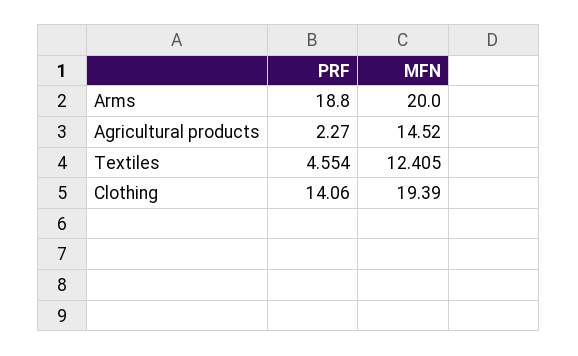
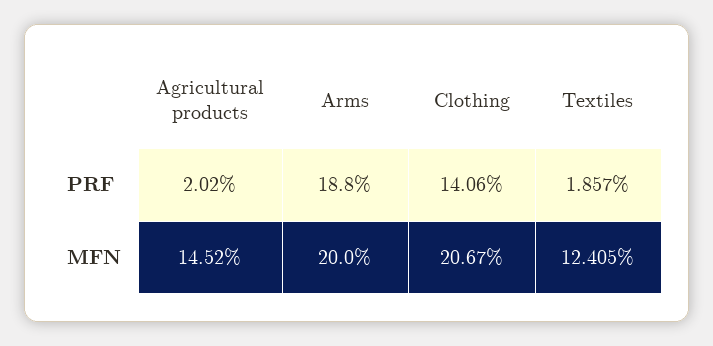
PRF, Agricultural products: 2.27 -> 2.02
PRF, Textiles: 4.554 -> 1.857
MFN, Clothing: 19.39 -> 20.67

